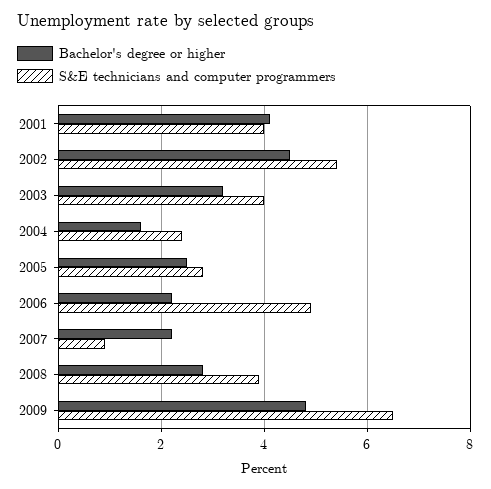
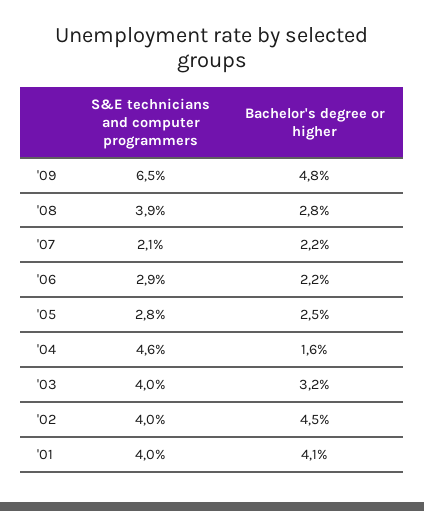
S&E technicians and computer programmers, 2002: 5.5 -> 4
S&E technicians and computer programmers, 2004: 2.5 -> 4.6
S&E technicians and computer programmers, 2006: 5 -> 2.9
S&E technicians and computer programmers, 2007: 1 -> 2.1

